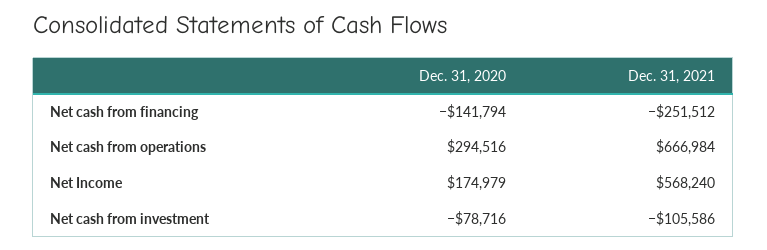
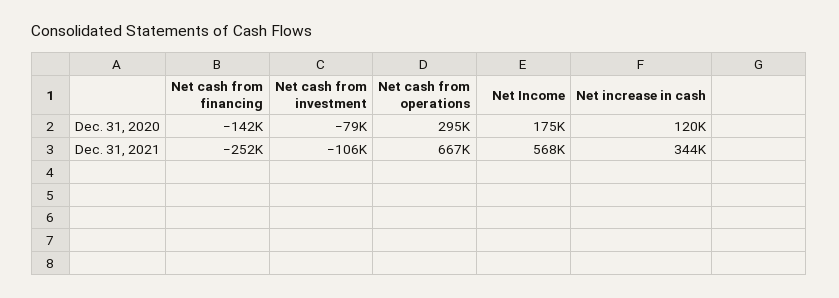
Dec. 31, 2020, Net increase in cash: none -> 120000
Dec. 31, 2021, Net increase in cash: none -> 344000

